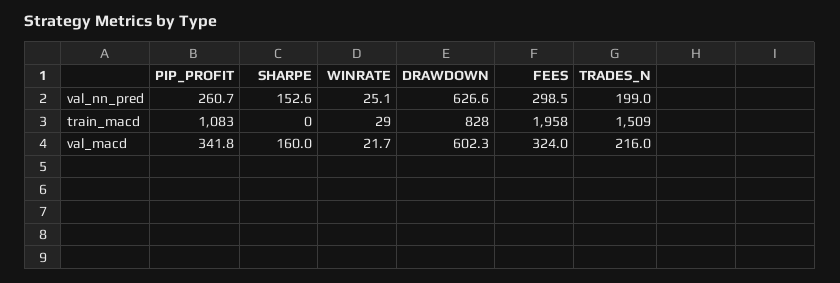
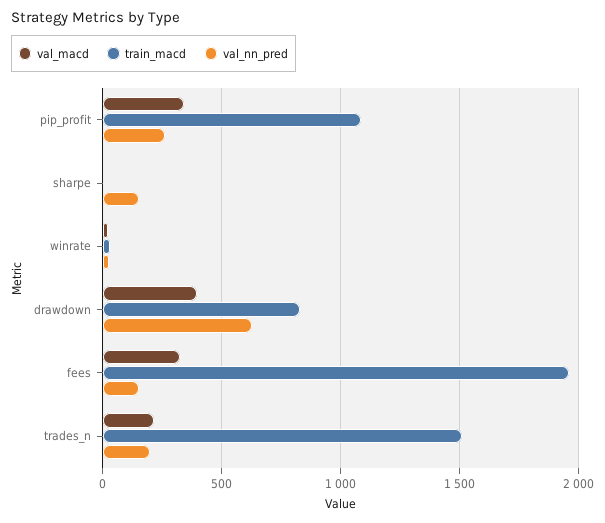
val_nn_pred, FEES: 298.5 -> 150
val_macd, SHARPE: 160 -> 0
val_macd, DRAWDOWN: 602.3 -> 400

